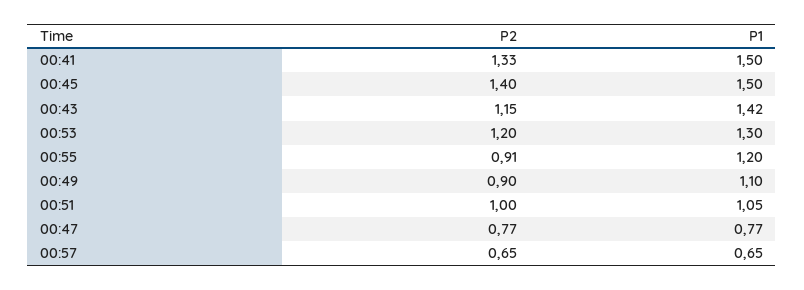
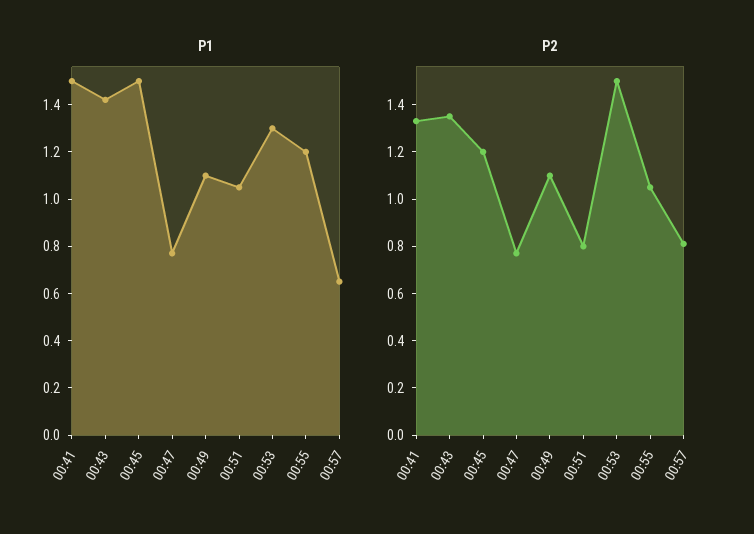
P2, 00:45: 1.4 -> 1.2
P2, 00:43: 1.15 -> 1.35
P2, 00:53: 1.2 -> 1.5
P2, 00:55: 0.91 -> 1.05
P2, 00:49: 0.9 -> 1.1
P2, 00:51: 1 -> 0.8
P2, 00:57: 0.65 -> 0.8

